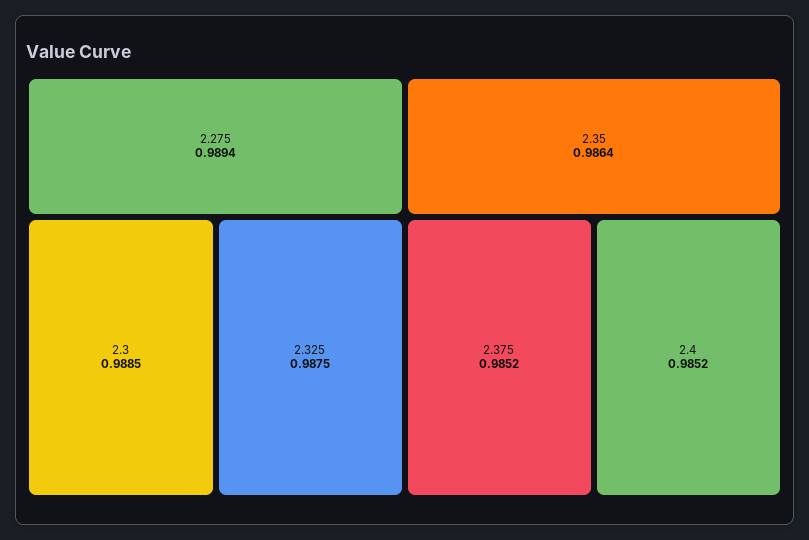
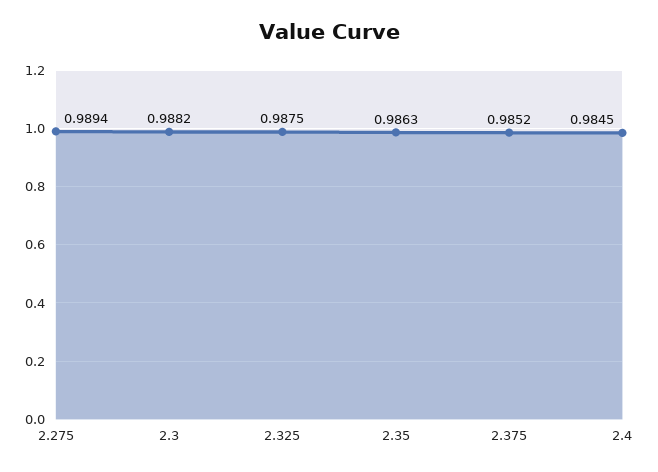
2.3: 0.9885 -> 0.9882
2.35: 0.9864 -> 0.9863
2.4: 0.9852 -> 0.9845

